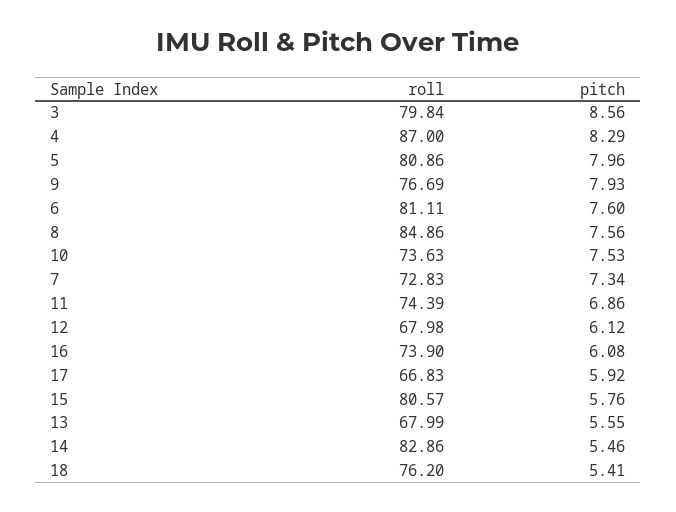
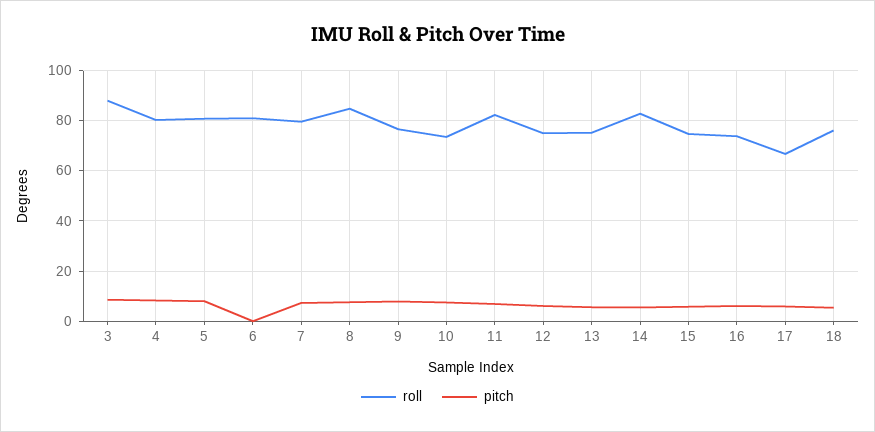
roll, 3: 79.84 -> 87.5
roll, 4: 87 -> 80
pitch, 6: 7.6 -> 0
roll, 7: 72.83 -> 80
roll, 11: 74.39 -> 82.5
roll, 12: 67.98 -> 75
roll, 15: 80.57 -> 75
roll, 13: 67.99 -> 75

